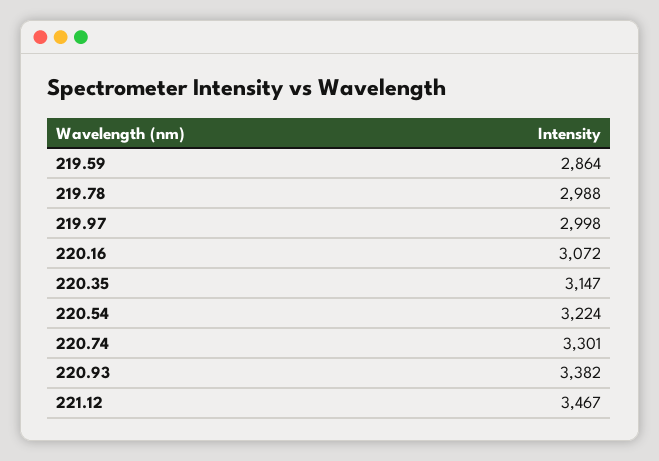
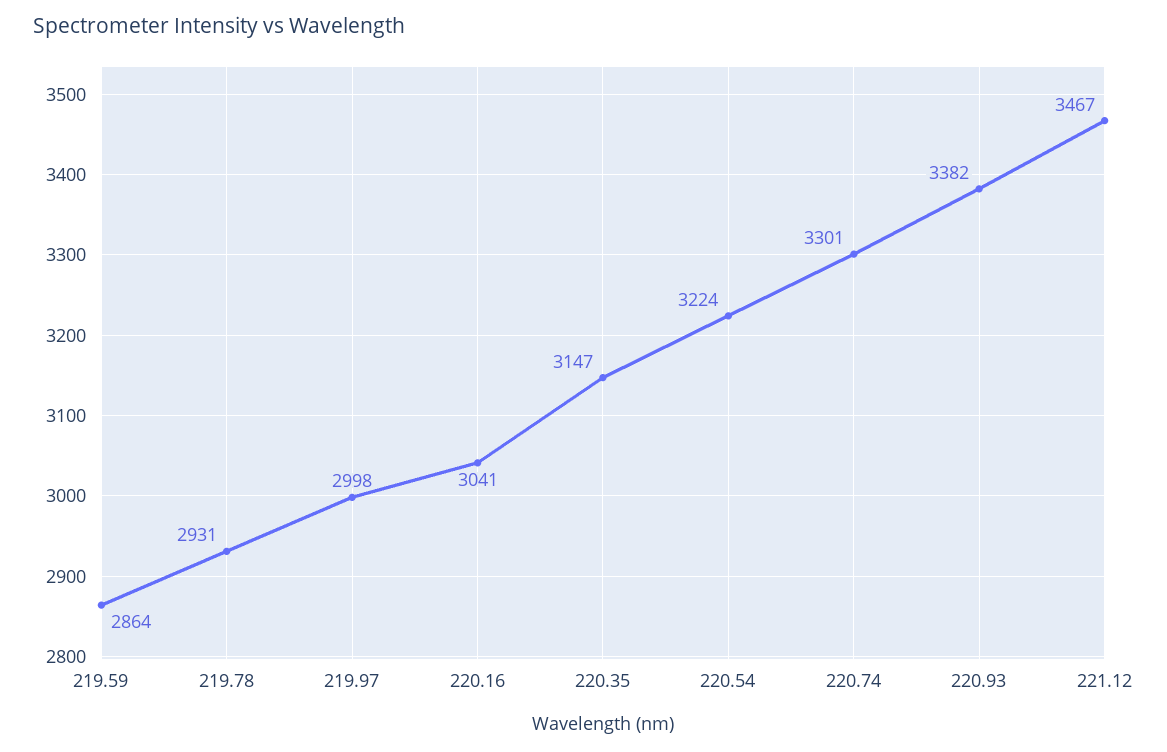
219.78: 2988 -> 2931
220.16: 3072 -> 3041

